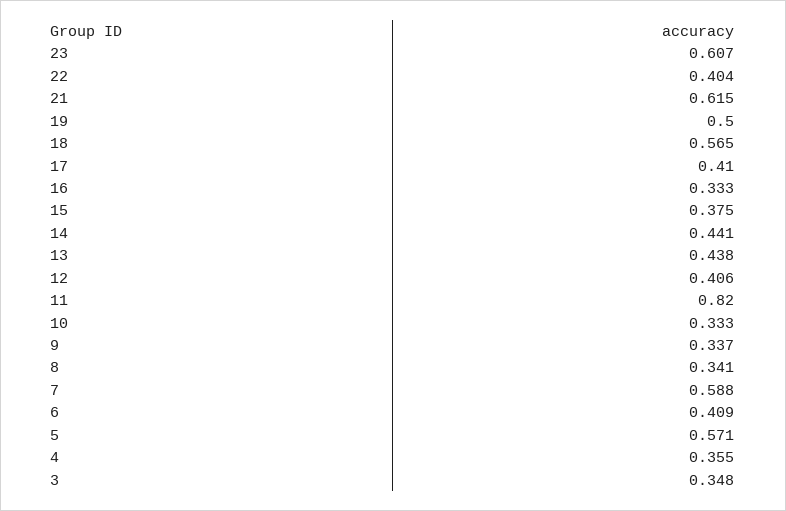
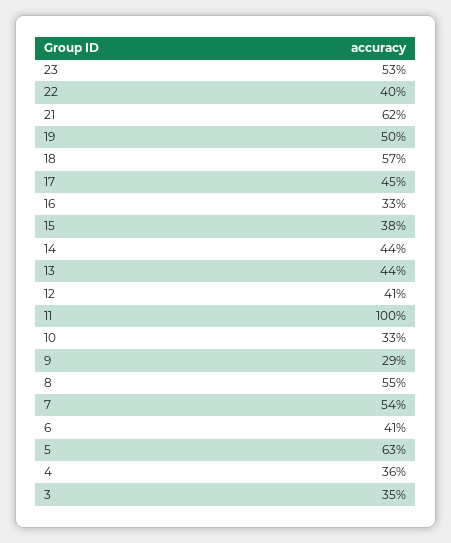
23: 0.607 -> 0.53
17: 0.41 -> 0.45
11: 0.82 -> 1
9: 0.337 -> 0.29
8: 0.341 -> 0.55
7: 0.588 -> 0.54
5: 0.571 -> 0.63

